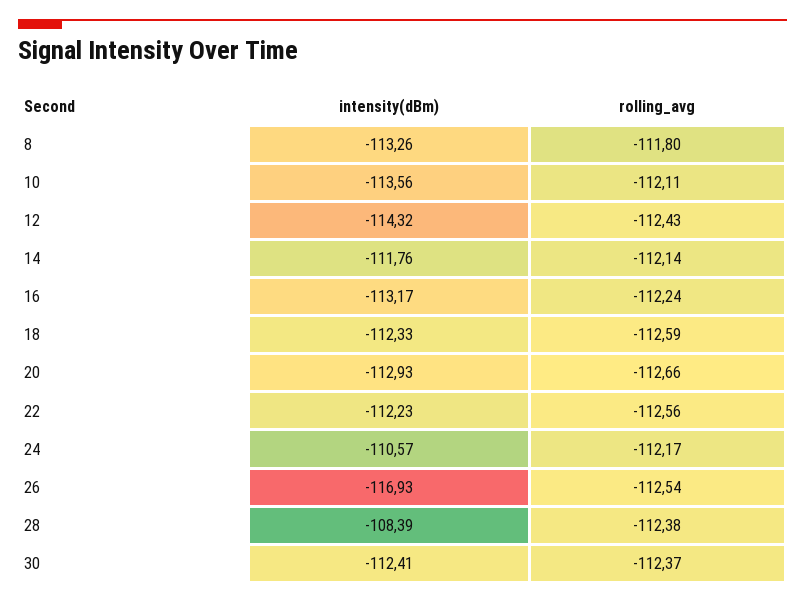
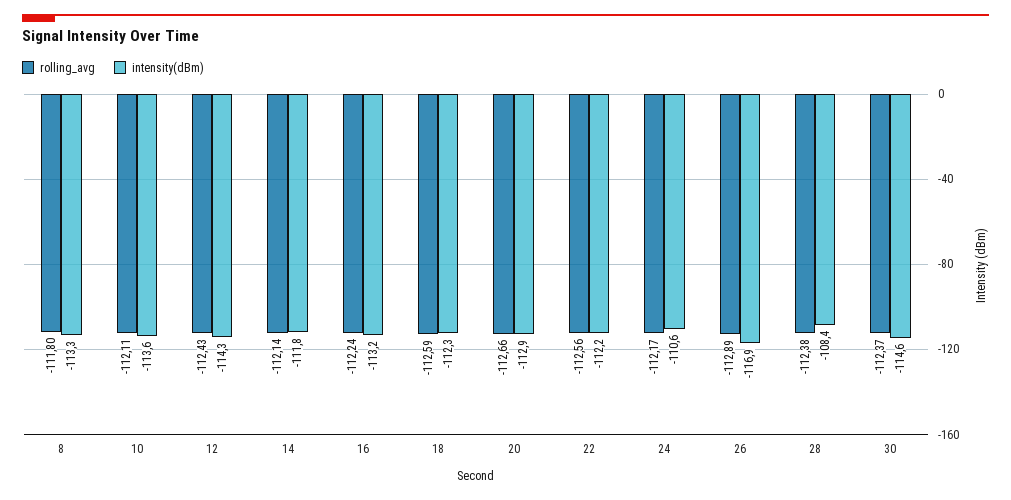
rolling_avg, 26: -112.54 -> -112.89
intensity(dBm), 30: -112.41 -> -114.6

